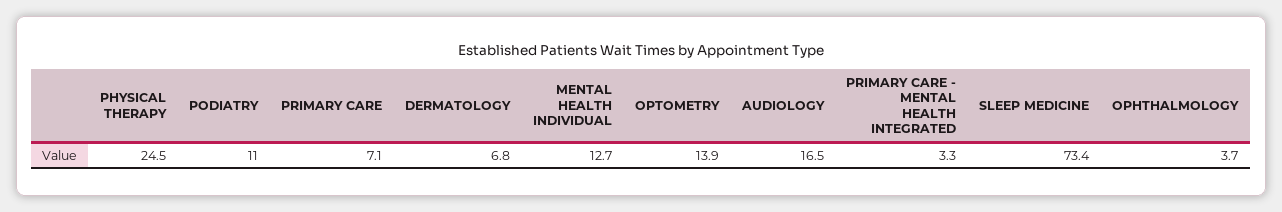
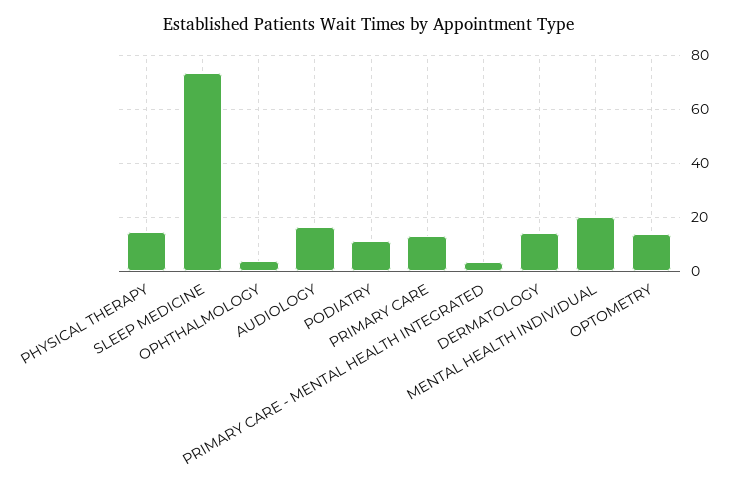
PHYSICAL THERAPY: 24.5 -> 15
PRIMARY CARE: 7.1 -> 12.5
DERMATOLOGY: 6.8 -> 15
MENTAL HEALTH INDIVIDUAL: 12.7 -> 20

